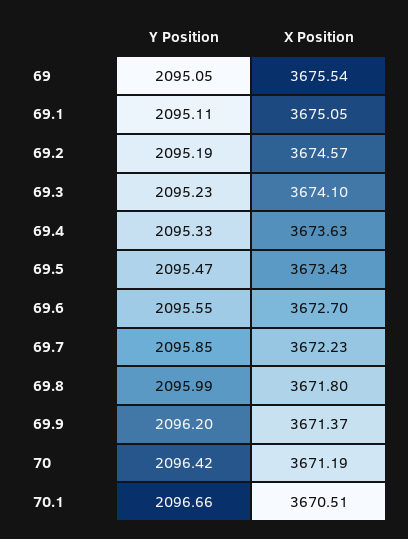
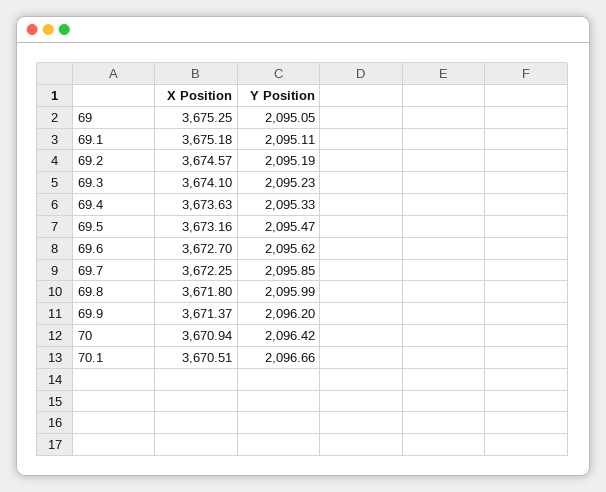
X Position, 69: 3675.54 -> 3675.25
X Position, 69.1: 3675.05 -> 3675.18
X Position, 69.5: 3673.43 -> 3673.16
Y Position, 69.6: 2095.55 -> 2095.62
X Position, 69.7: 3672.23 -> 3672.25
X Position, 70: 3671.19 -> 3670.94

